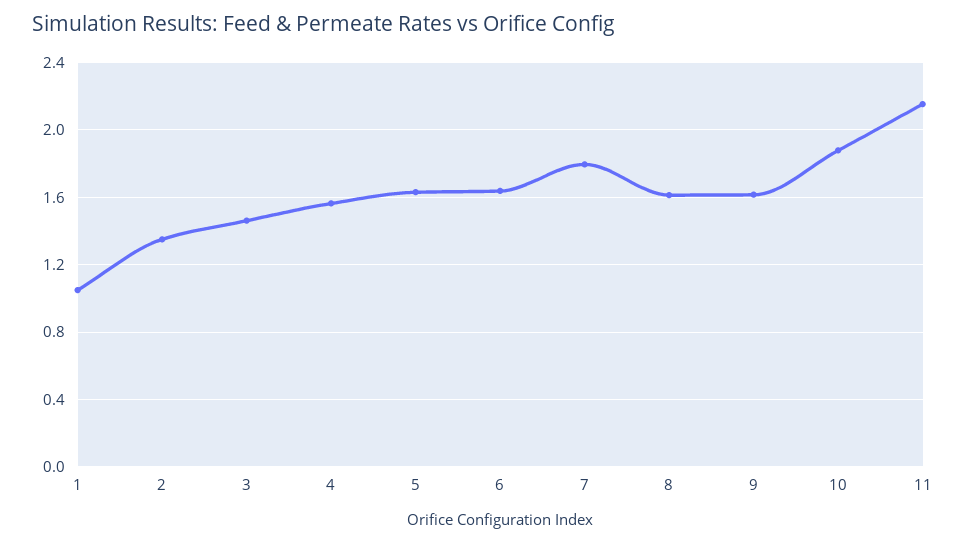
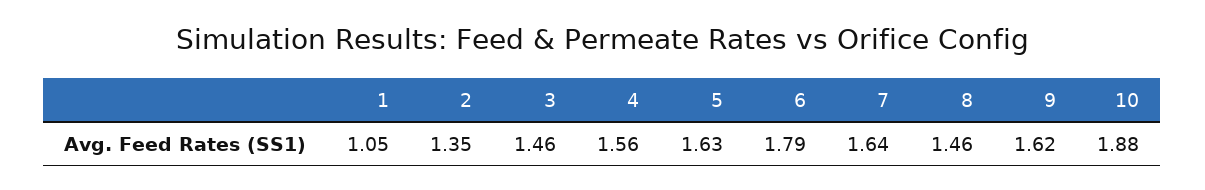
6: 1.65 -> 1.79
7: 1.8 -> 1.64
8: 1.6 -> 1.46
11: 2.15 -> none

